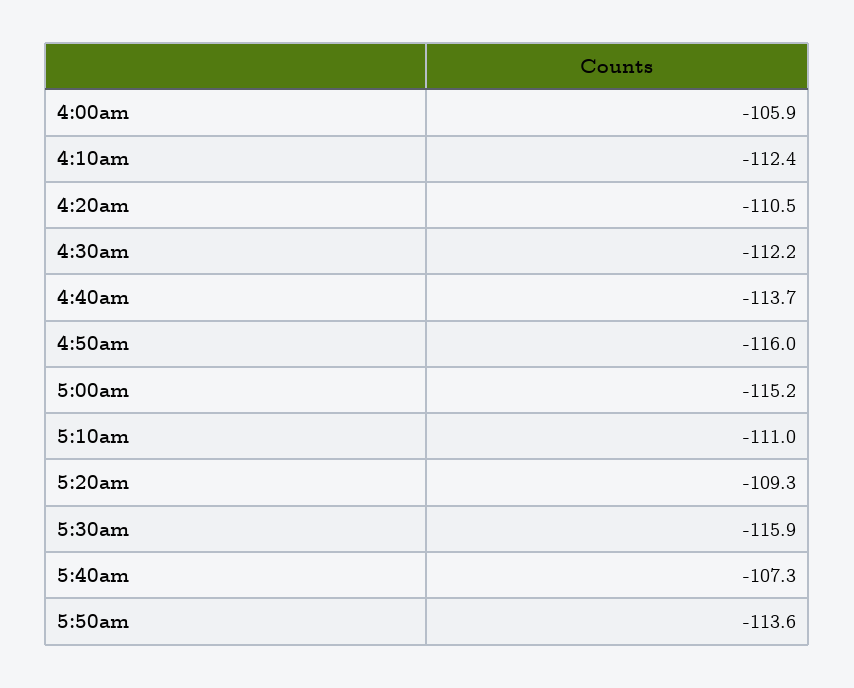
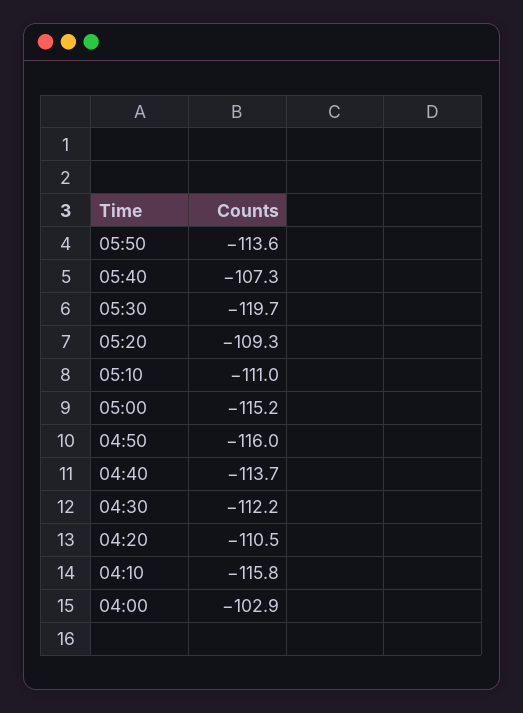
4:00am: -105.9 -> -102.9
4:10am: -112.4 -> -115.8
5:30am: -115.9 -> -119.7

